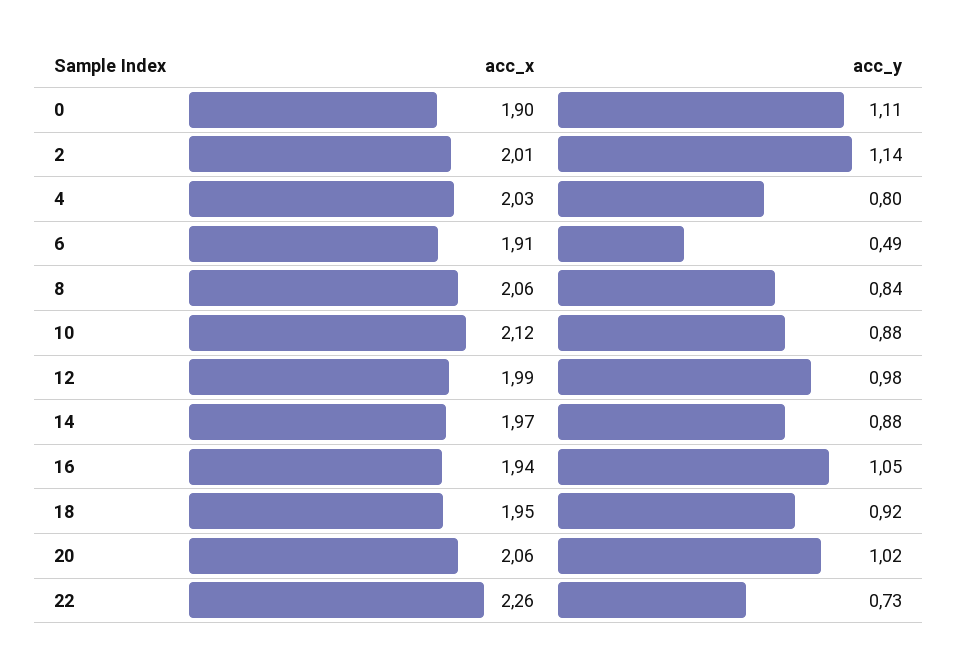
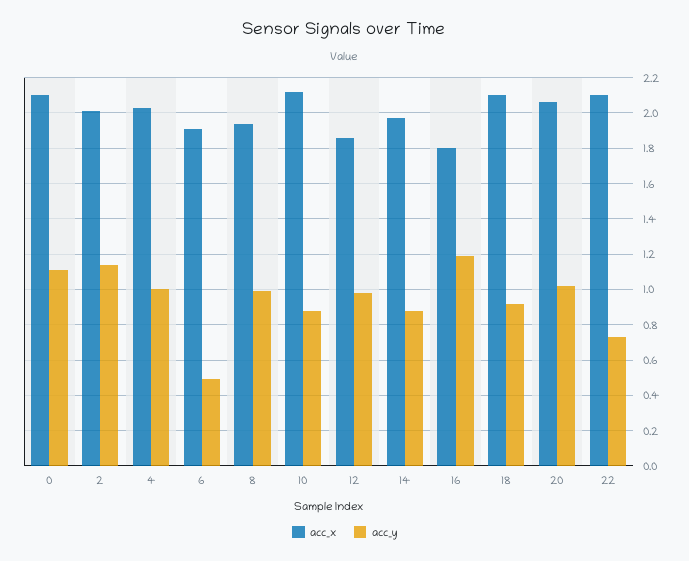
acc_x, 0: 1.9 -> 2.1
acc_y, 4: 0.8 -> 1
acc_x, 8: 2.06 -> 1.95
acc_y, 8: 0.84 -> 1
acc_x, 12: 1.99 -> 1.85
acc_x, 16: 1.94 -> 1.8
acc_y, 16: 1.05 -> 1.2
acc_x, 18: 1.95 -> 2.1
acc_x, 22: 2.26 -> 2.1

